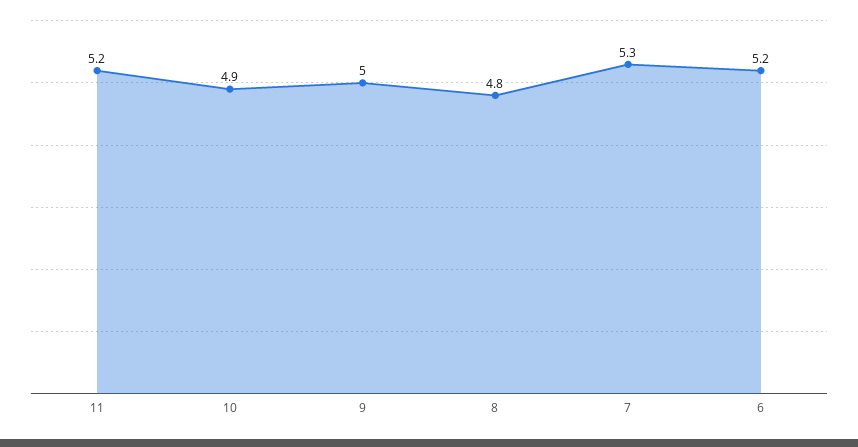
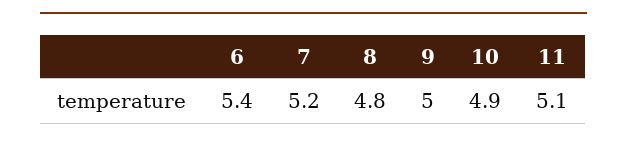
11: 5.2 -> 5.1
7: 5.3 -> 5.2
6: 5.2 -> 5.4

